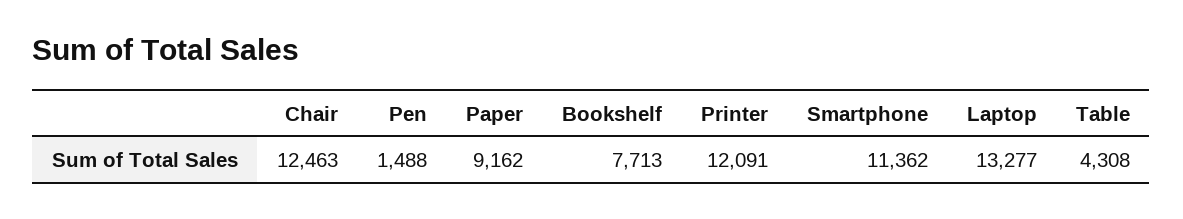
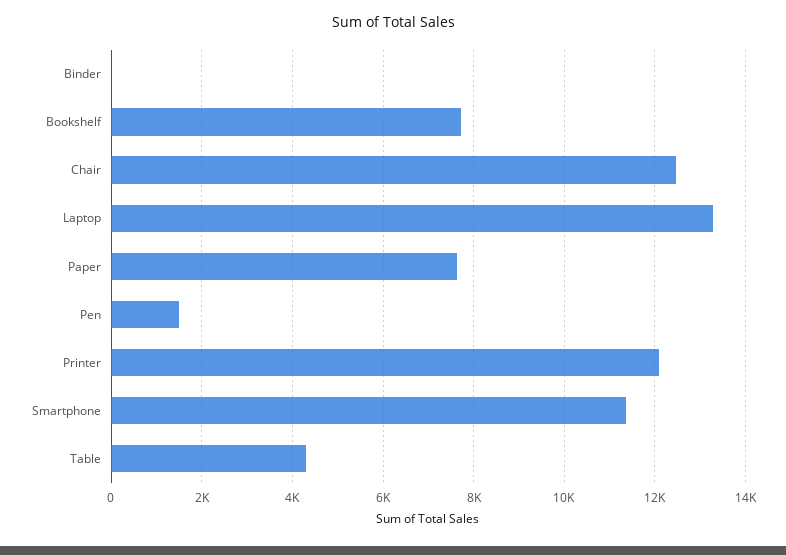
Paper: 9162 -> 7600
Binder: none -> 0

